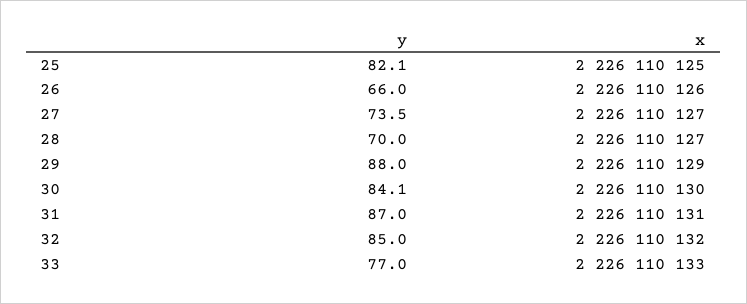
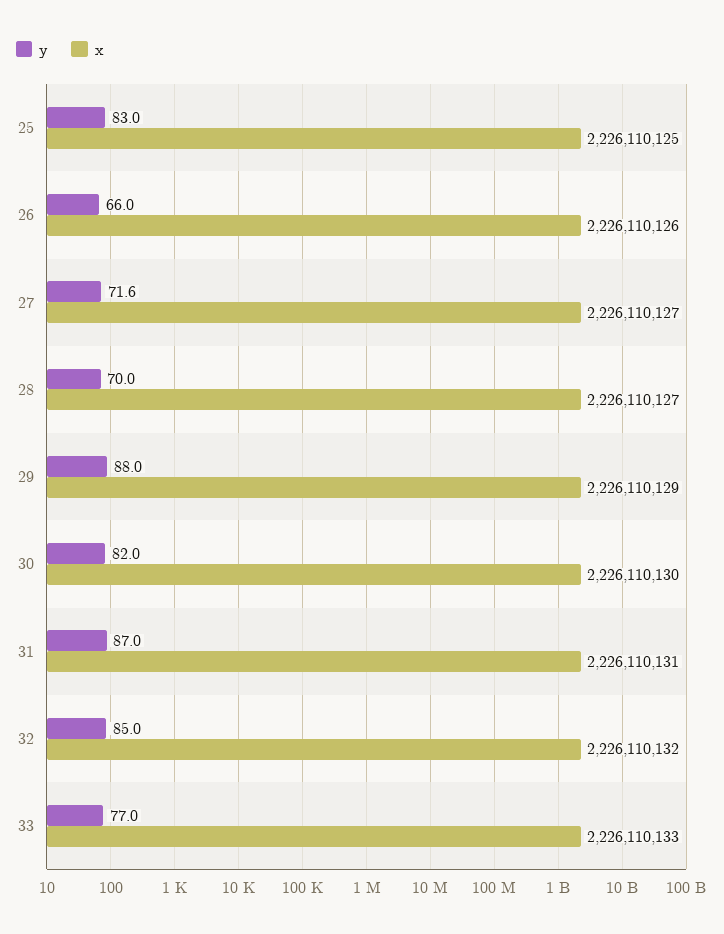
y, 25: 82.1 -> 83
y, 27: 73.5 -> 71.6
y, 30: 84.1 -> 82

